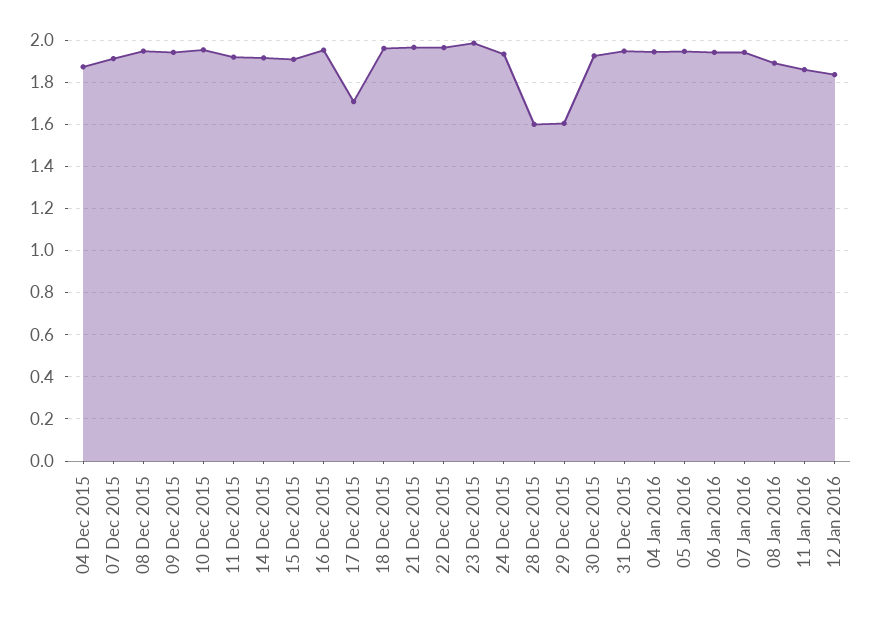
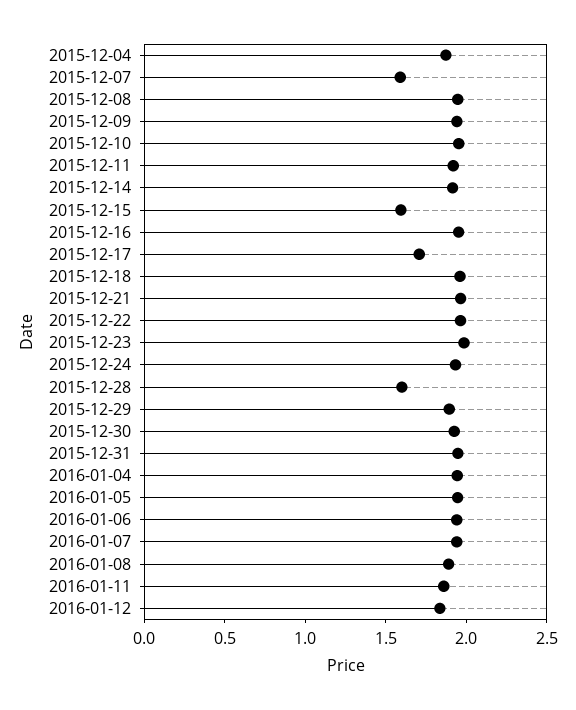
07 Dec 2015: 1.9 -> 1.6
15 Dec 2015: 1.9 -> 1.6
29 Dec 2015: 1.6 -> 1.9

